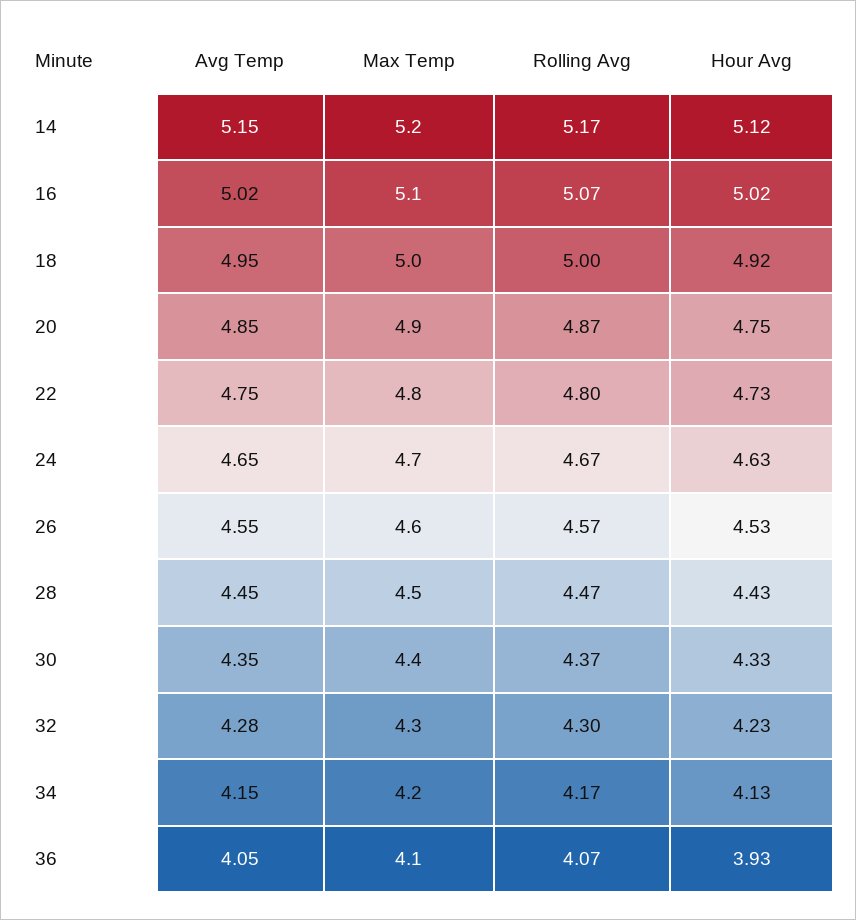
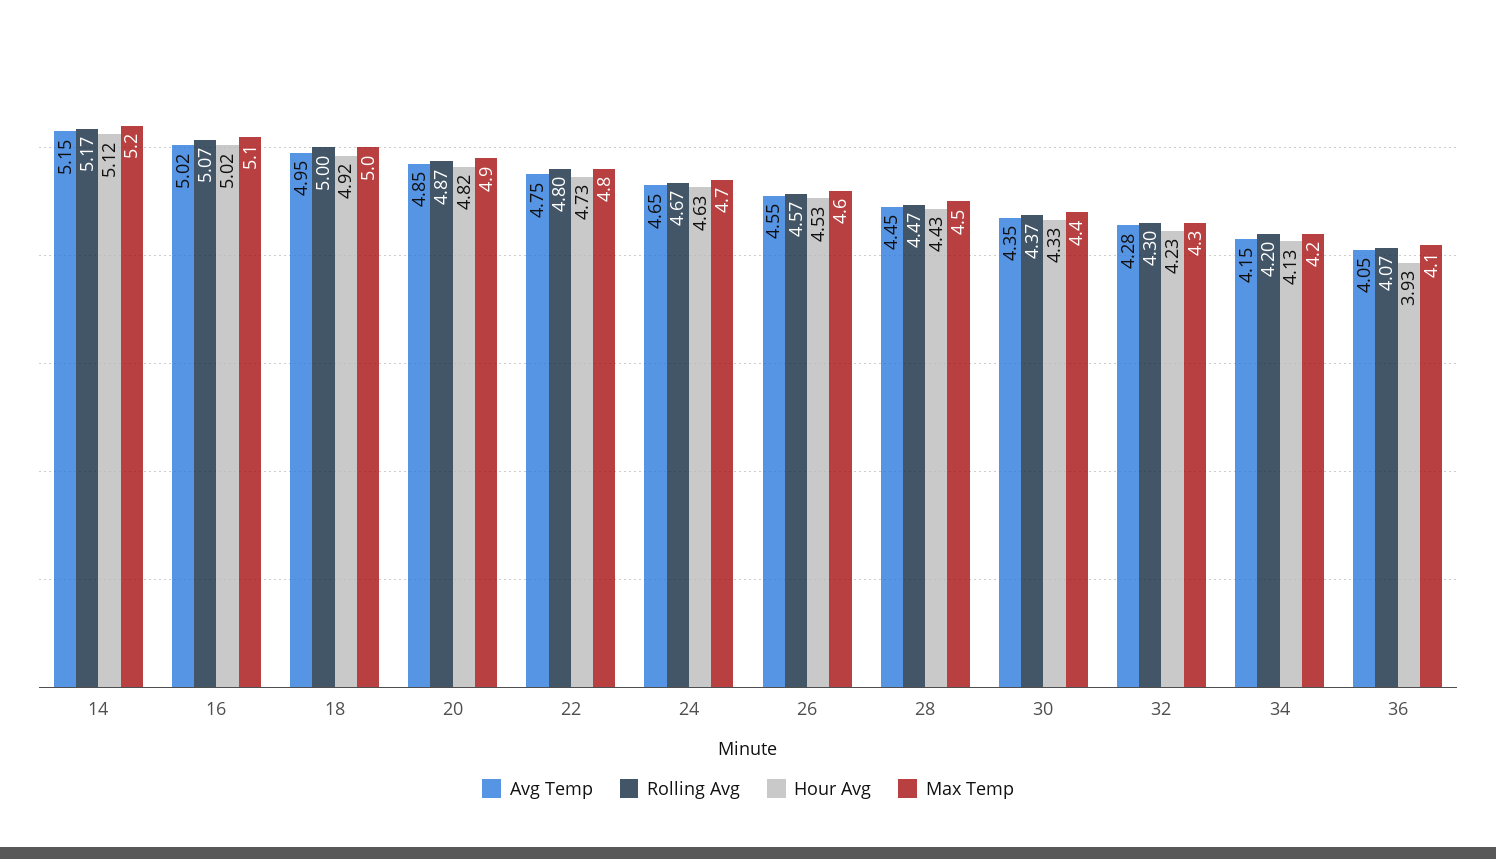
Hour Avg, 20: 4.75 -> 4.82
Rolling Avg, 34: 4.17 -> 4.2

